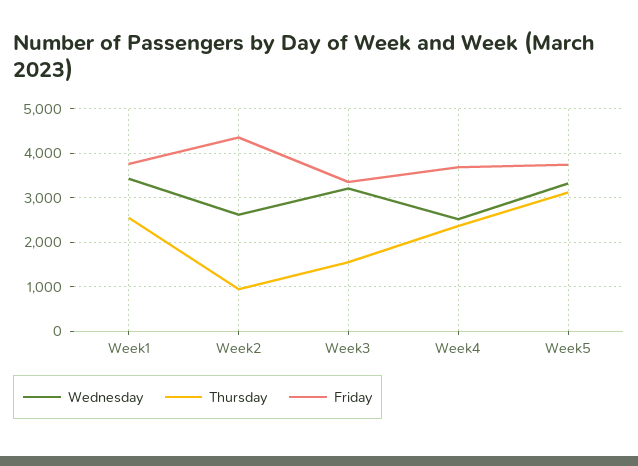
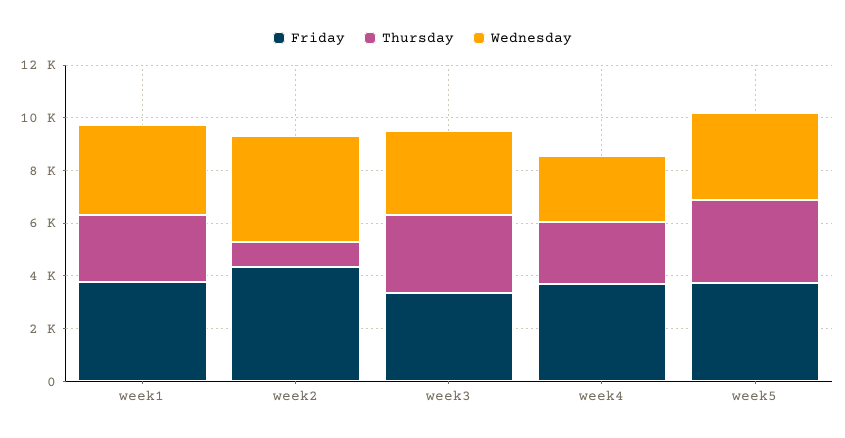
Wednesday, Week2: 2600 -> 4000
Thursday, Week3: 1600 -> 3000

